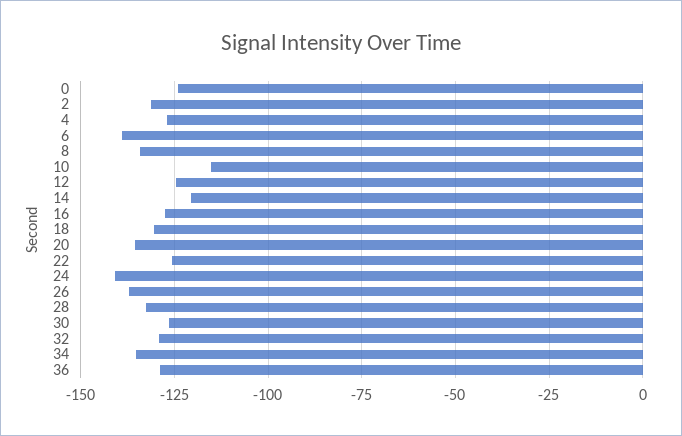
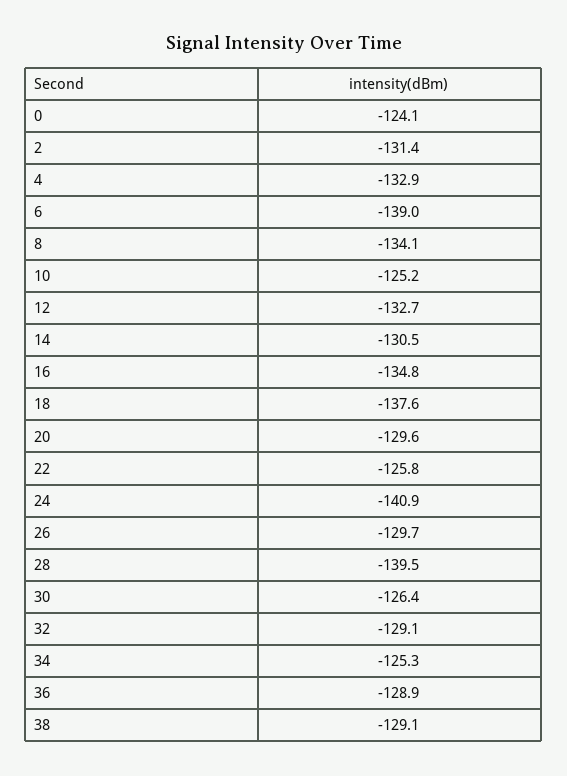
4: -127.5 -> -132.9
10: -115 -> -125.2
12: -125 -> -132.7
14: -120 -> -130.5
16: -127.5 -> -134.8
18: -130 -> -137.6
20: -135 -> -129.6
26: -137.5 -> -129.7
28: -132.5 -> -139.5
34: -135 -> -125.3
38: none -> -129.1

